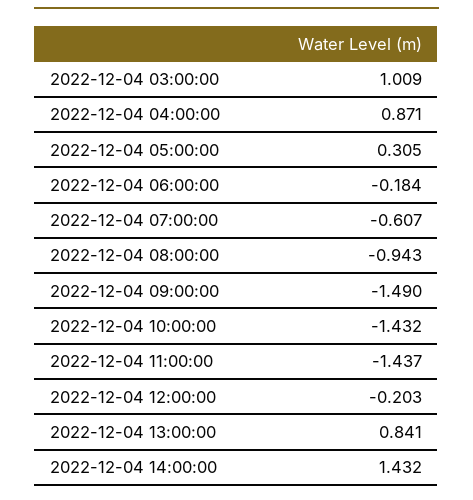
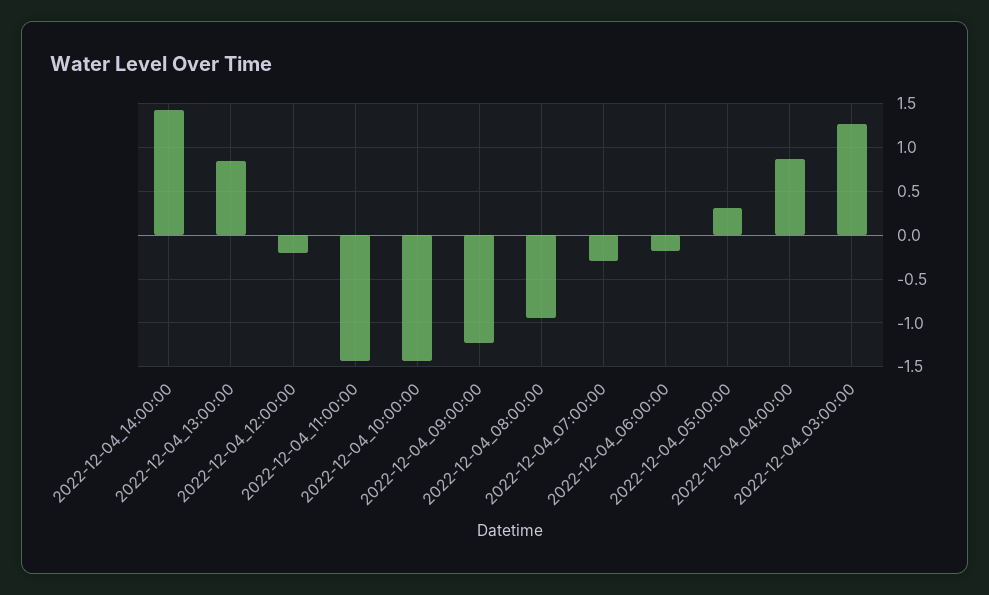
2022-12-04 03:00:00: 1.009 -> 1.3
2022-12-04 07:00:00: -0.607 -> -0.3
2022-12-04 09:00:00: -1.49 -> -1.2

